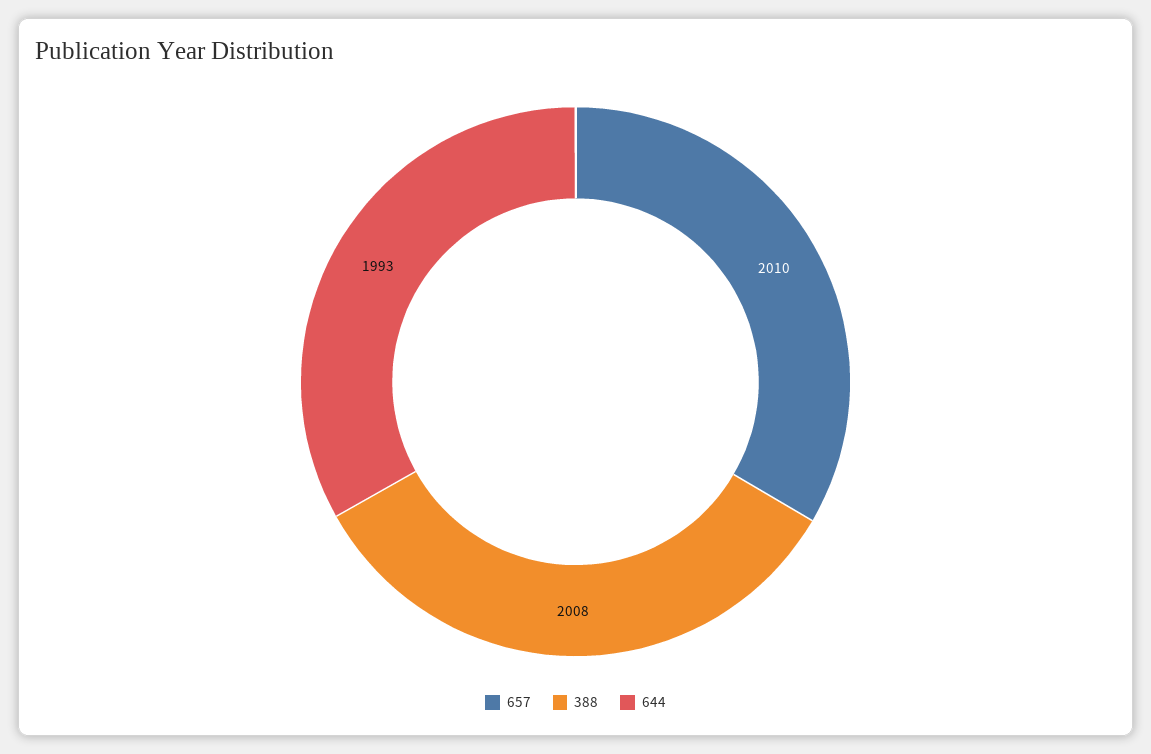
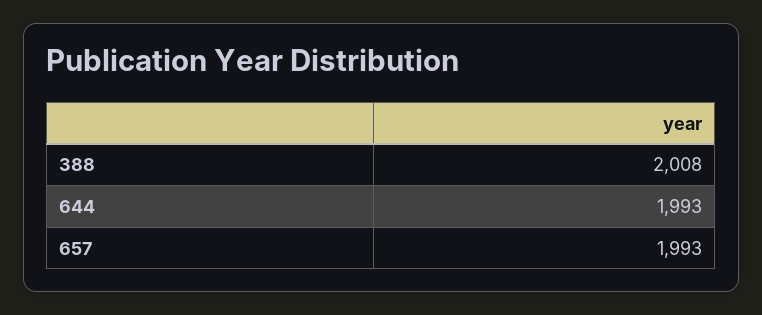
657: 2010 -> 1993

